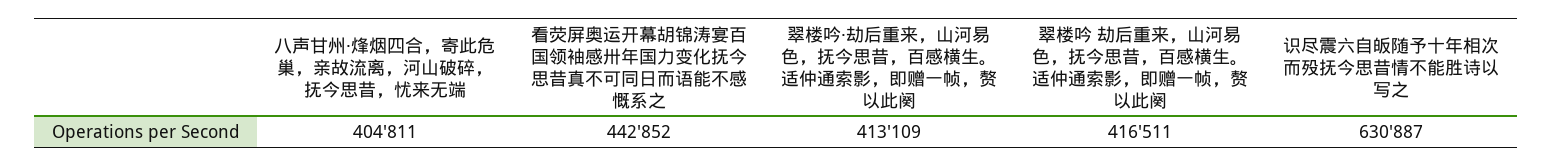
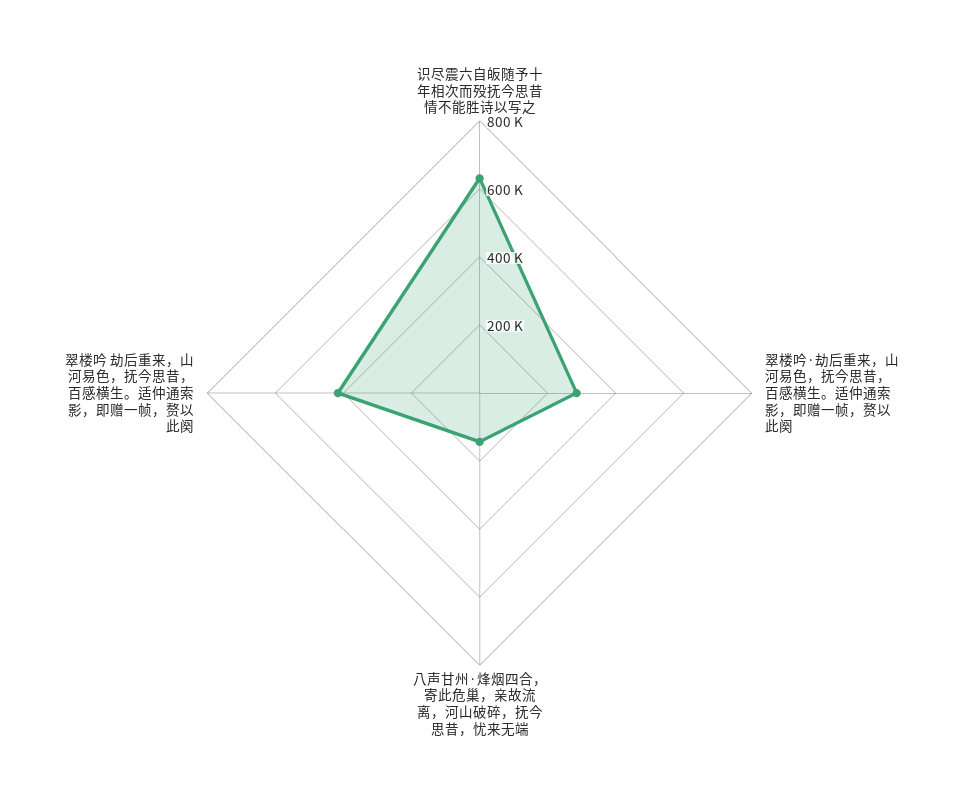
八声甘州·烽烟四合，寄此危巢，亲故流离，河山破碎，抚今思昔，忧来无端: 404811 -> 150000
看荧屏奥运开幕胡锦涛宴百国领袖感卅年国力变化抚今思昔真不可同日而语能不感慨系之: 442852 -> none
翠楼吟·劫后重来，山河易色，抚今思昔，百感横生。适仲通索影，即赠一帧，赘以此阕: 413109 -> 300000

